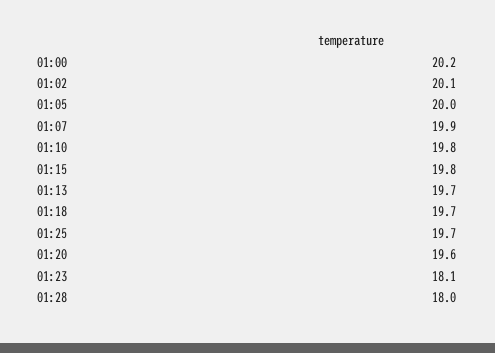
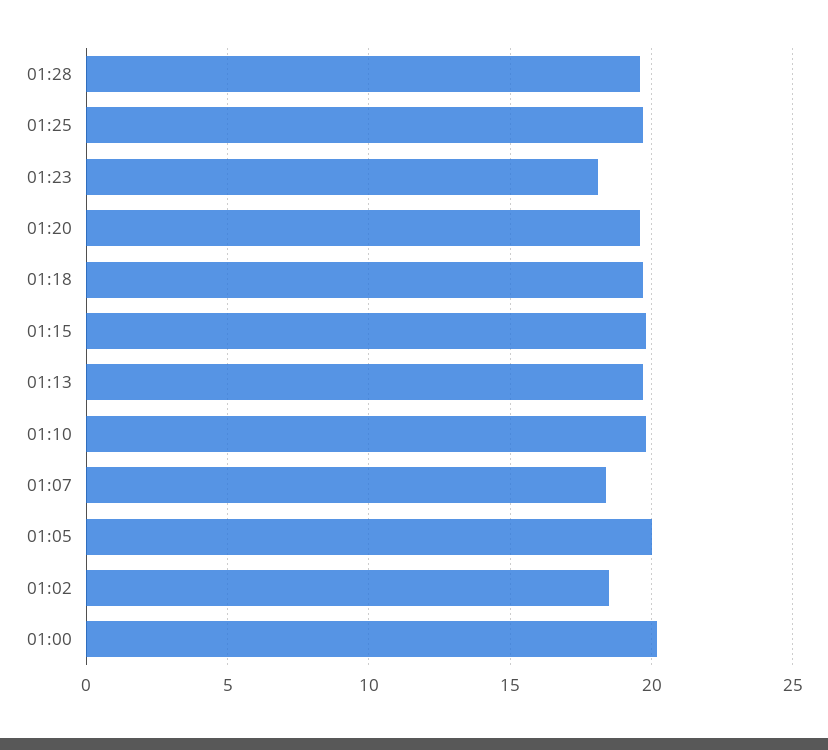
01:02: 20.1 -> 18.5
01:07: 19.9 -> 18.5
01:28: 18 -> 19.5

